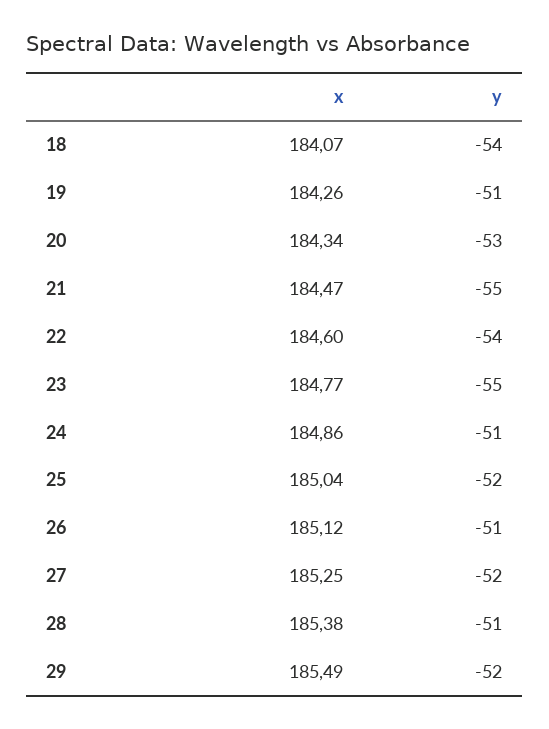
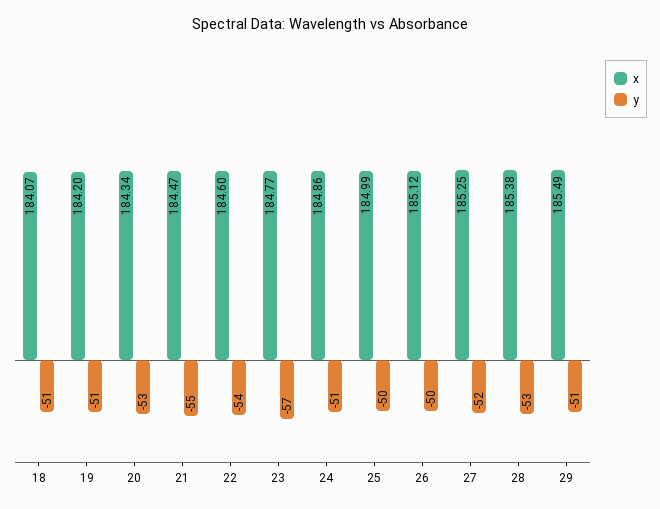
y, 18: -54 -> -51
x, 19: 184.26 -> 184.2
y, 23: -55 -> -57
x, 25: 185.04 -> 184.99
y, 25: -52 -> -50
y, 26: -51 -> -50
y, 28: -51 -> -53
y, 29: -52 -> -51

